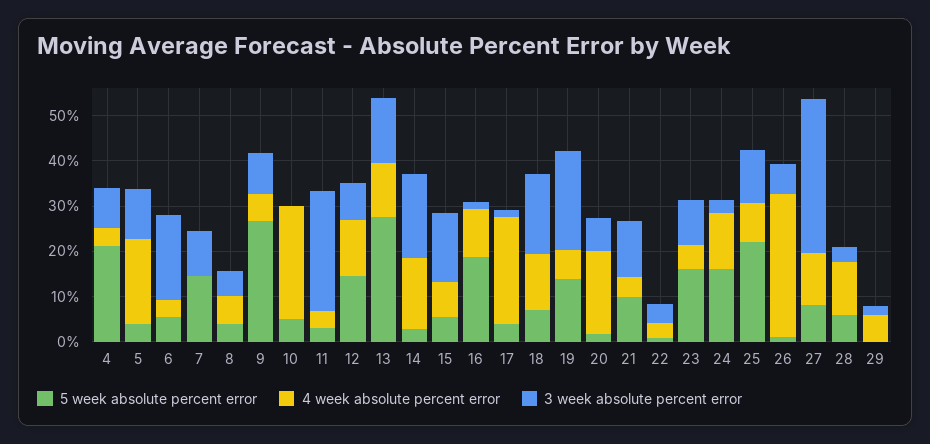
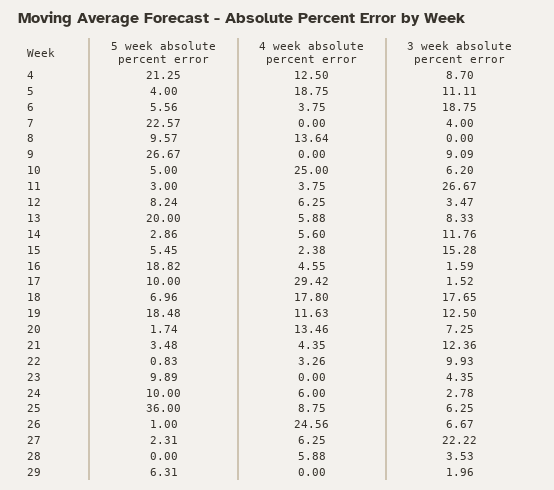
4 week absolute percent error, 4: 4 -> 12.5
5 week absolute percent error, 7: 14 -> 22.57
3 week absolute percent error, 7: 10 -> 4
5 week absolute percent error, 8: 4 -> 9.57
4 week absolute percent error, 8: 6 -> 13.64
3 week absolute percent error, 8: 6 -> 0
4 week absolute percent error, 9: 6 -> 0
3 week absolute percent error, 10: 0 -> 6.2
5 week absolute percent error, 12: 14 -> 8.24
4 week absolute percent error, 12: 12 -> 6.25
3 week absolute percent error, 12: 8 -> 3.47
5 week absolute percent error, 13: 28 -> 20
4 week absolute percent error, 13: 12 -> 5.88
3 week absolute percent error, 13: 14 -> 8.33
4 week absolute percent error, 14: 16 -> 5.6
3 week absolute percent error, 14: 18 -> 11.76
4 week absolute percent error, 15: 8 -> 2.38
4 week absolute percent error, 16: 10 -> 4.55
5 week absolute percent error, 17: 4 -> 10
4 week absolute percent error, 17: 24 -> 29.42
4 week absolute percent error, 18: 12 -> 17.8
5 week absolute percent error, 19: 14 -> 18.48
4 week absolute percent error, 19: 6 -> 11.63
3 week absolute percent error, 19: 22 -> 12.5
4 week absolute percent error, 20: 18 -> 13.46
5 week absolute percent error, 21: 10 -> 3.48
3 week absolute percent error, 22: 4 -> 9.93
5 week absolute percent error, 23: 16 -> 9.89
4 week absolute percent error, 23: 6 -> 0
3 week absolute percent error, 23: 10 -> 4.35
5 week absolute percent error, 24: 16 -> 10
4 week absolute percent error, 24: 12 -> 6
5 week absolute percent error, 25: 22 -> 36
3 week absolute percent error, 25: 12 -> 6.25
4 week absolute percent error, 26: 32 -> 24.56
5 week absolute percent error, 27: 8 -> 2.31
4 week absolute percent error, 27: 12 -> 6.25
3 week absolute percent error, 27: 34 -> 22.22
5 week absolute percent error, 28: 6 -> 0
4 week absolute percent error, 28: 12 -> 5.88
5 week absolute percent error, 29: 0 -> 6.31
4 week absolute percent error, 29: 6 -> 0

